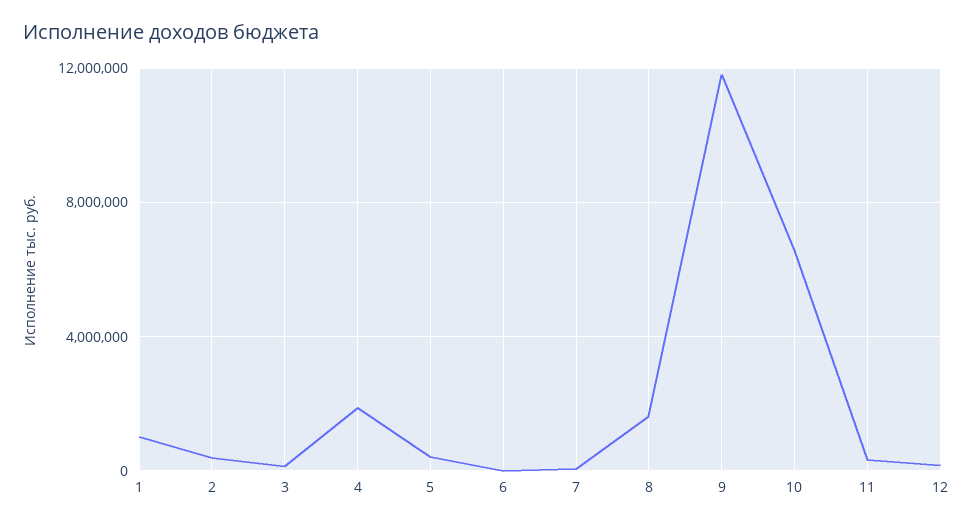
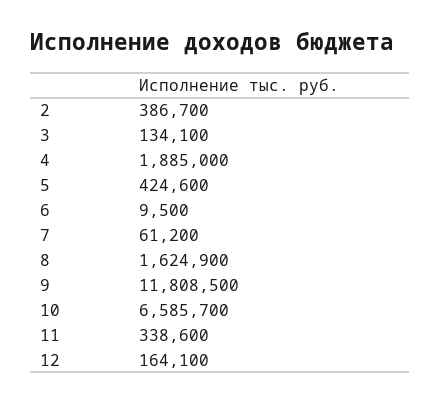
1: 1000000 -> none

